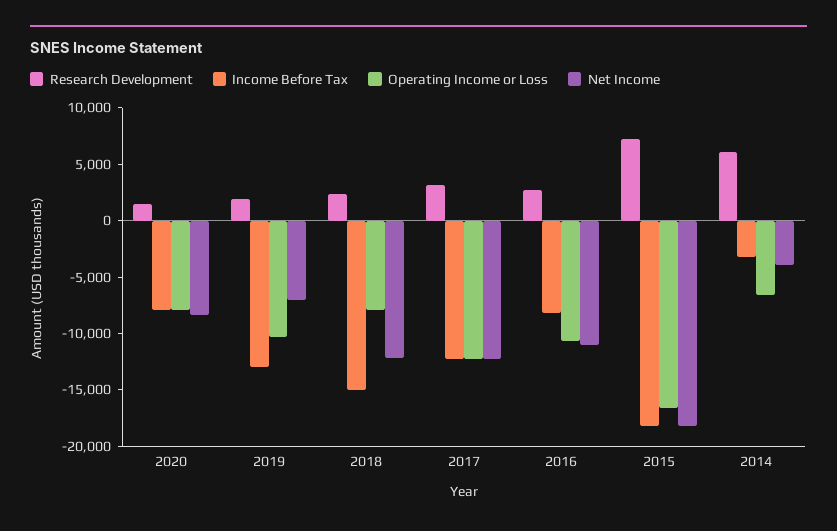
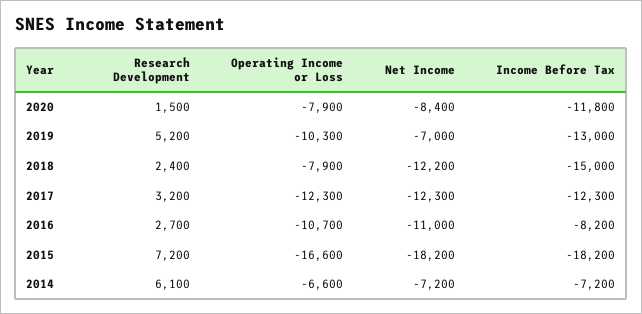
Income Before Tax, 2020: -8000 -> -11800
Research Development, 2019: 2000 -> 5200
Income Before Tax, 2014: -3000 -> -7200
Net Income, 2014: -4000 -> -7200

